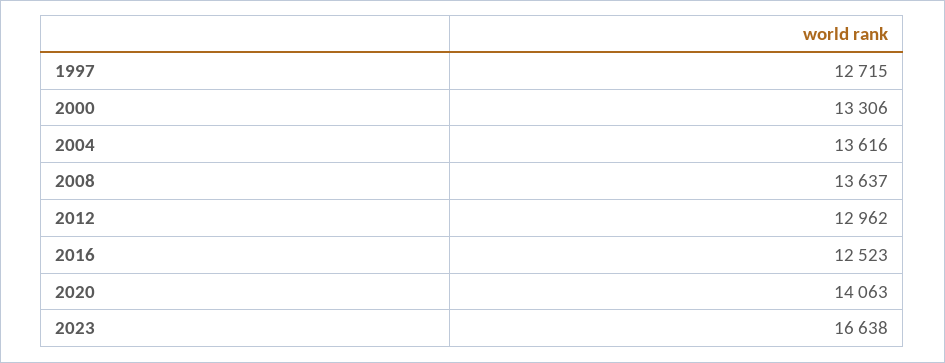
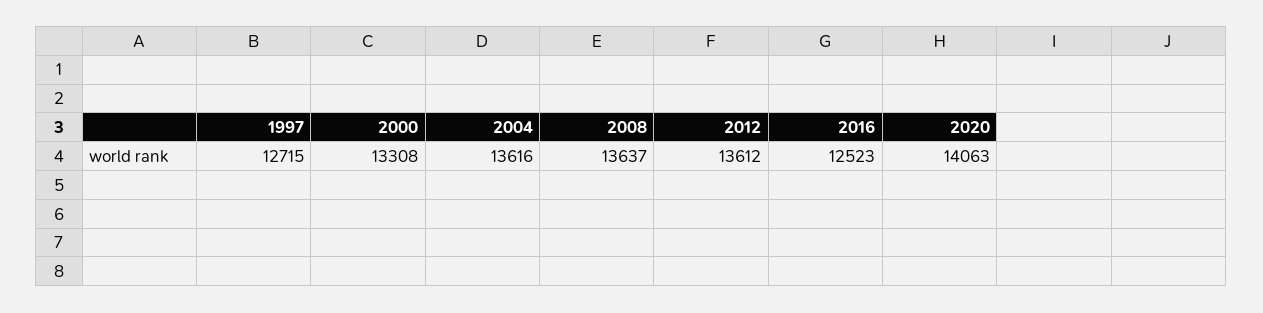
2000: 13306 -> 13308
2012: 12962 -> 13612
2023: 16638 -> none

